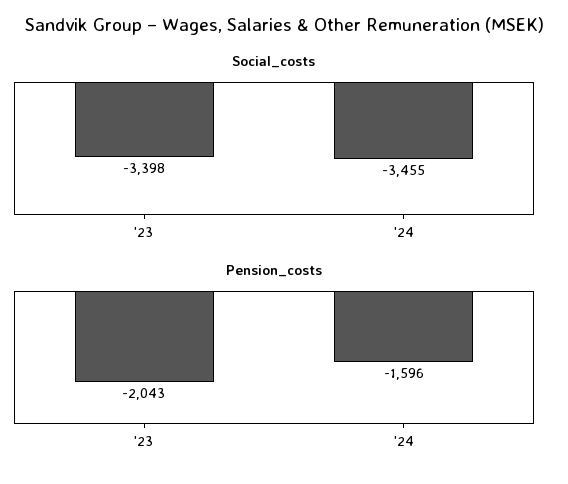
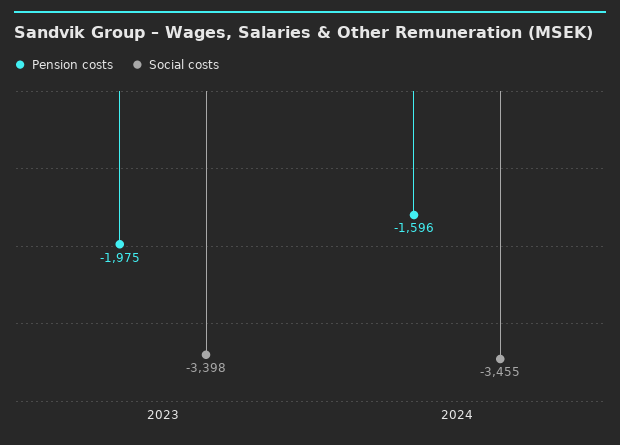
Pension_costs, '23: -2043 -> -1975

